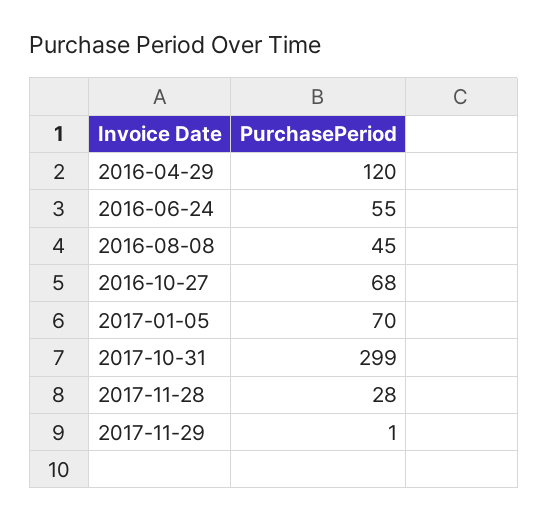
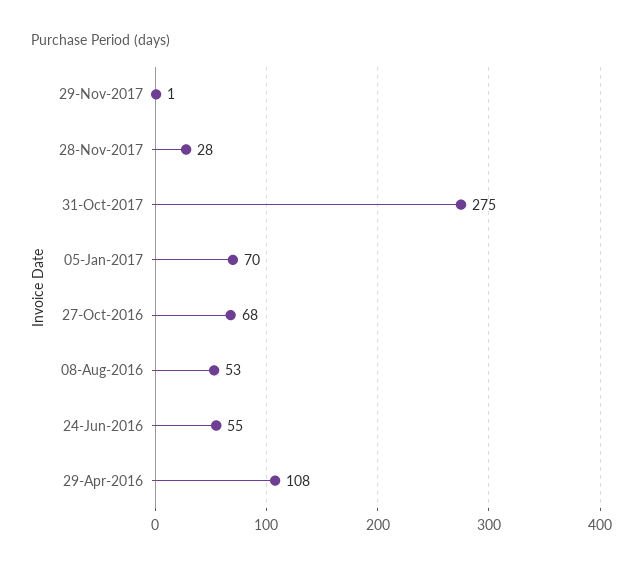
2016-04-29: 120 -> 108
2016-08-08: 45 -> 53
2017-10-31: 299 -> 275

